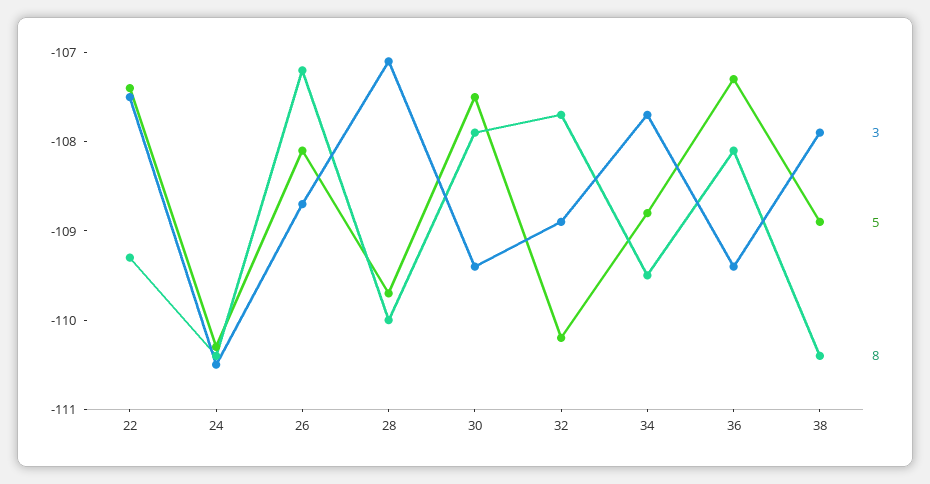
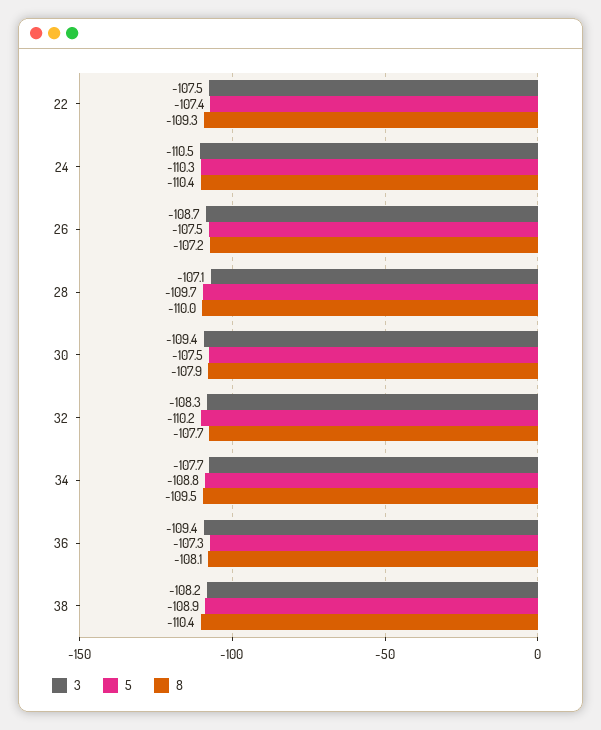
5, 26: -108.1 -> -107.5
3, 32: -108.9 -> -108.3
3, 38: -107.9 -> -108.2

